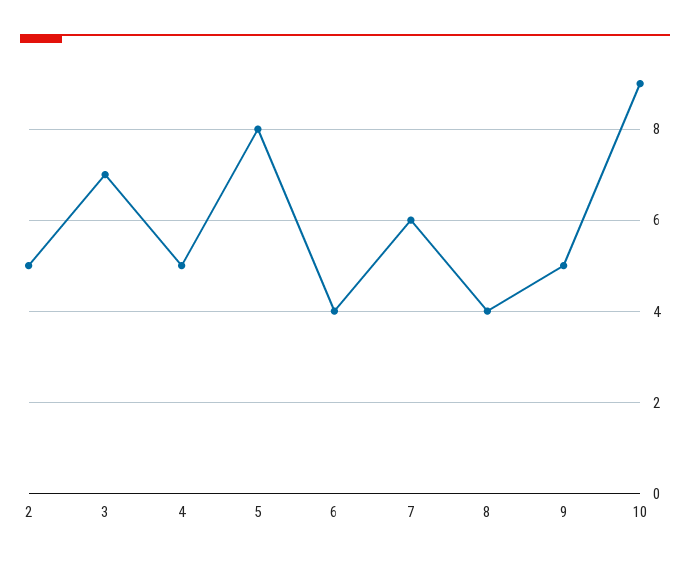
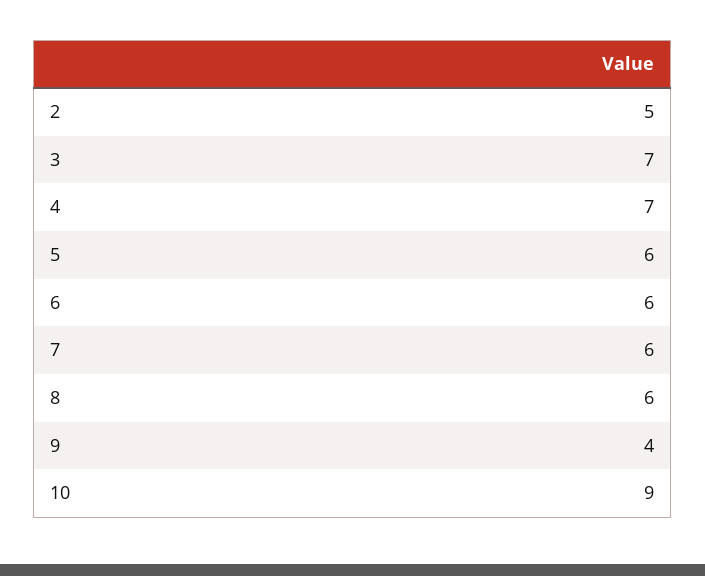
4: 5 -> 7
5: 8 -> 6
6: 4 -> 6
8: 4 -> 6
9: 5 -> 4

